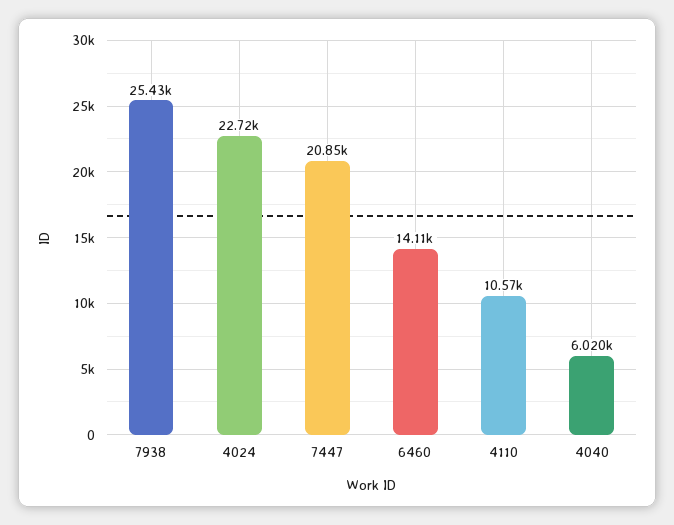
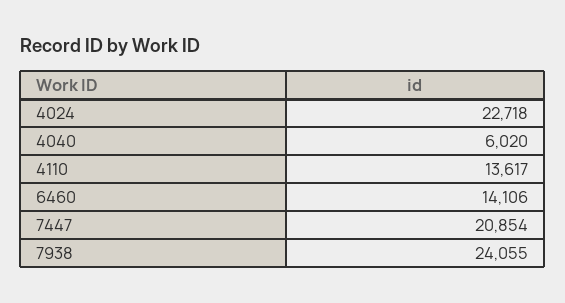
7938: 25430 -> 24055
4110: 10570 -> 13617

